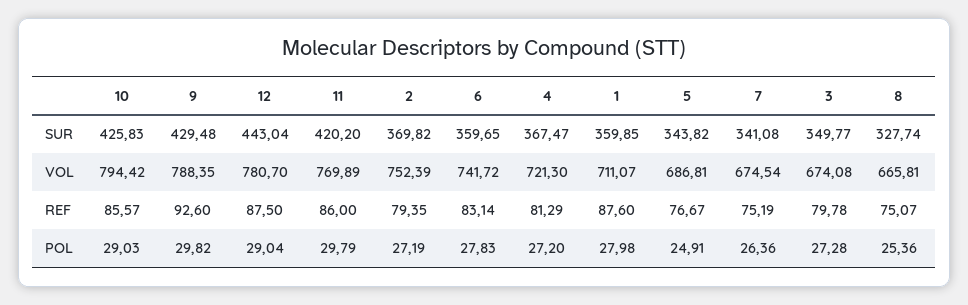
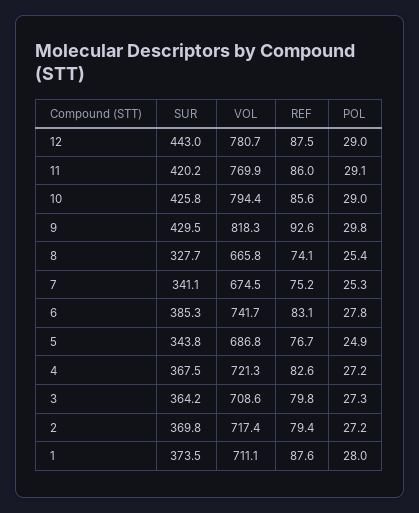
6, SUR: 359.65 -> 385.3
1, SUR: 359.85 -> 373.5
3, SUR: 349.77 -> 364.2
9, VOL: 788.35 -> 818.3
2, VOL: 752.39 -> 717.4
3, VOL: 674.08 -> 708.6
4, REF: 81.29 -> 82.6
8, REF: 75.07 -> 74.1
11, POL: 29.79 -> 29.1
7, POL: 26.36 -> 25.3

